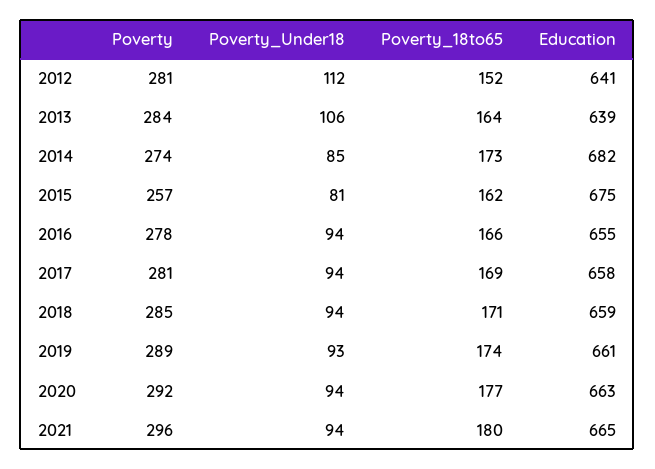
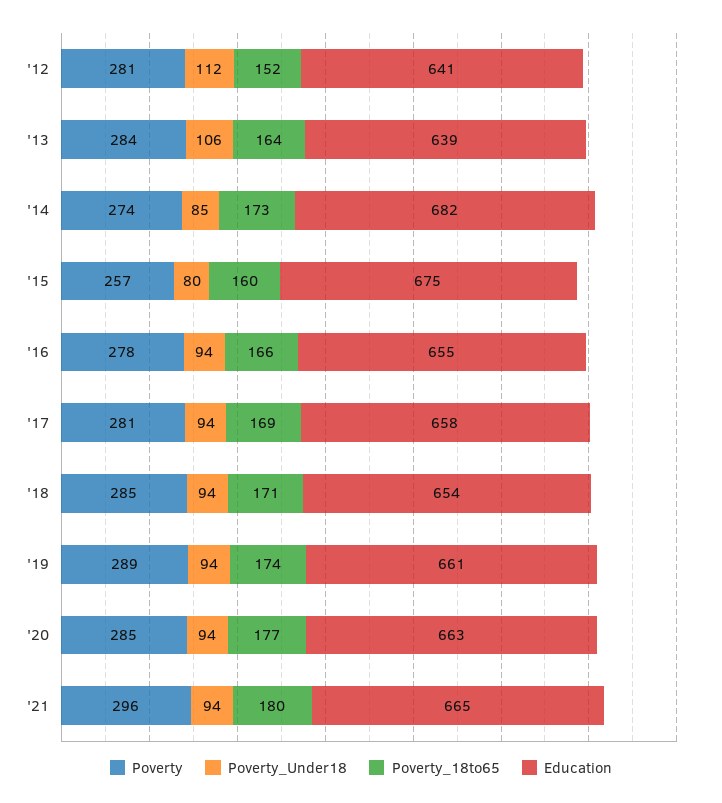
Poverty_Under18, 2015: 81 -> 80
Poverty_18to65, 2015: 162 -> 160
Education, 2018: 659 -> 654
Poverty_Under18, 2019: 93 -> 94
Poverty, 2020: 292 -> 285

